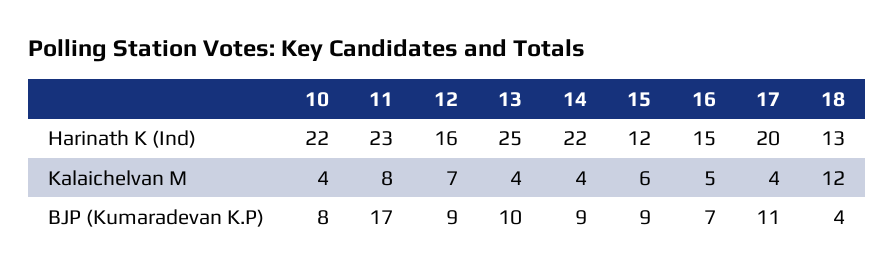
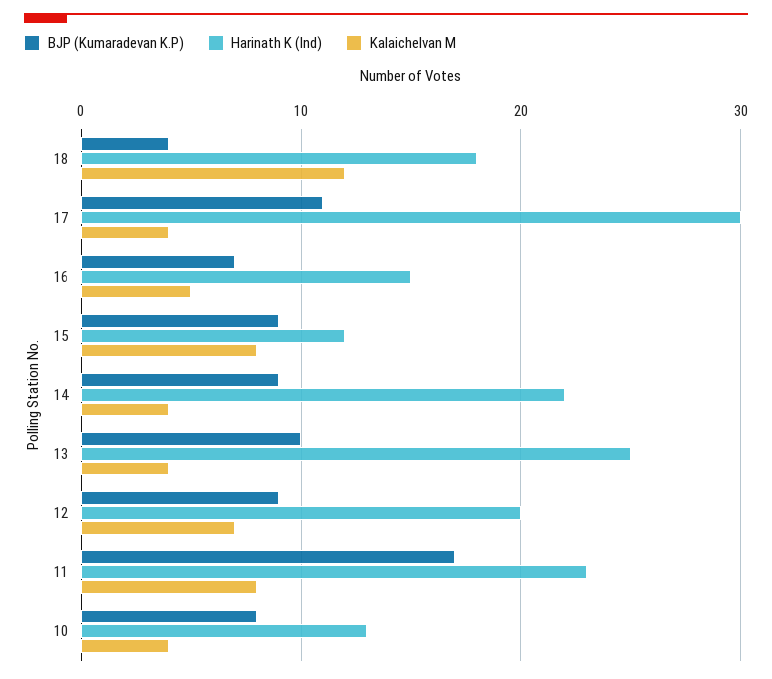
Harinath K (Ind), 10: 22 -> 13
Harinath K (Ind), 12: 16 -> 20
Harinath K (Ind), 17: 20 -> 30
Harinath K (Ind), 18: 13 -> 18
Kalaichelvan M, 15: 6 -> 8

